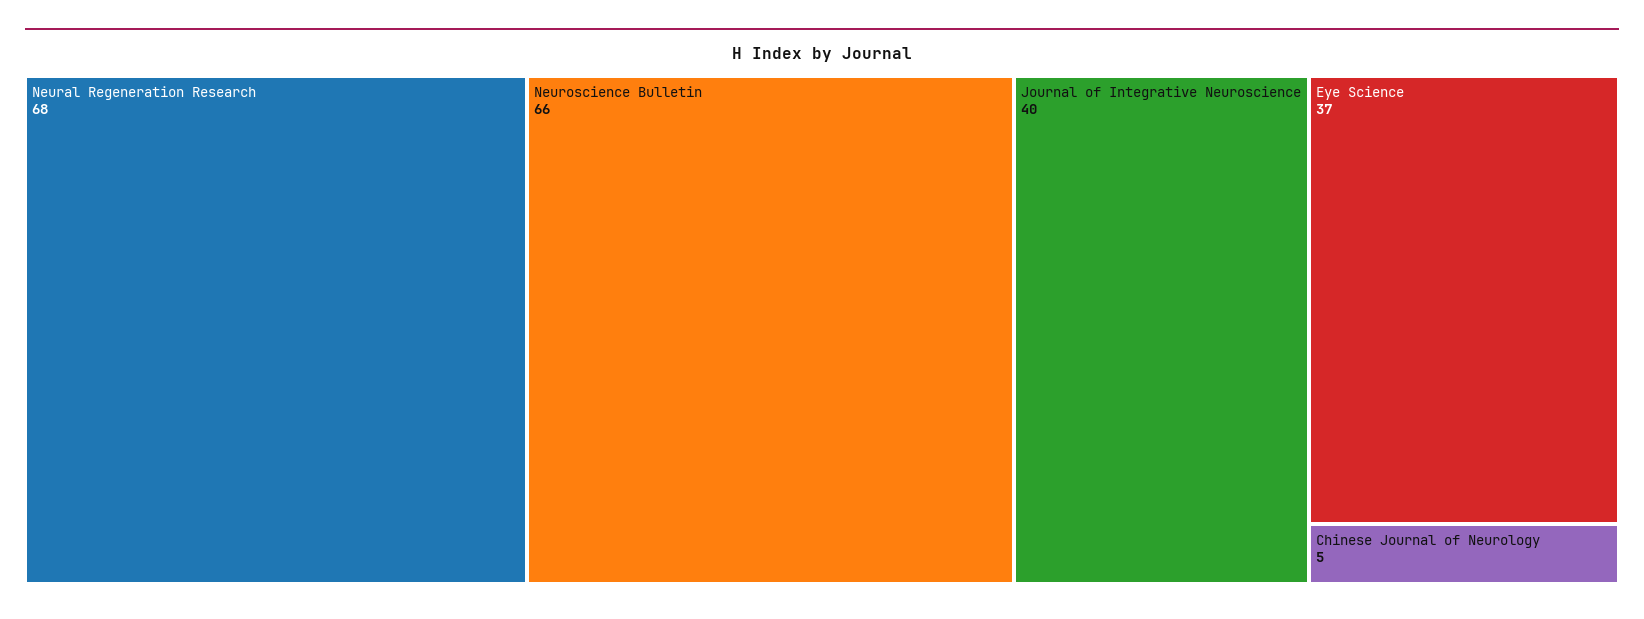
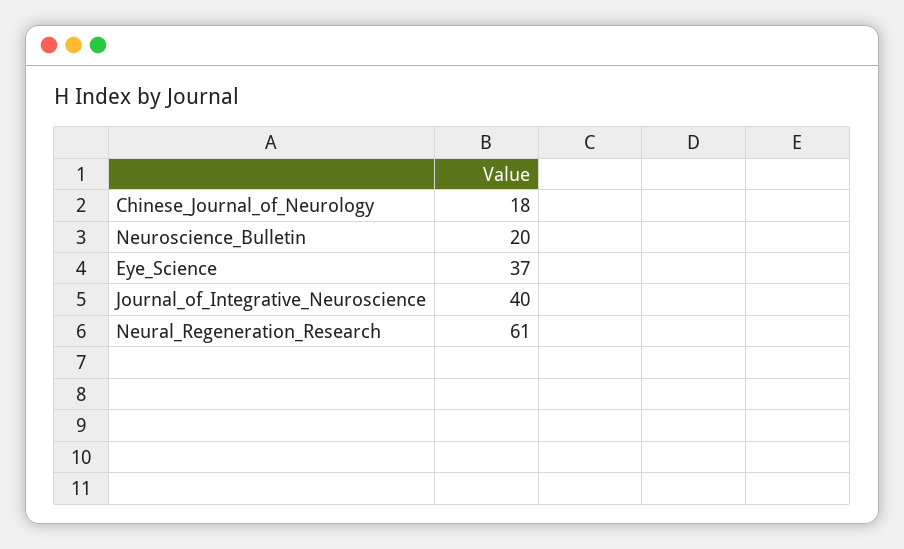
Neural Regeneration Research: 68 -> 61
Neuroscience Bulletin: 66 -> 20
Chinese Journal of Neurology: 5 -> 18

